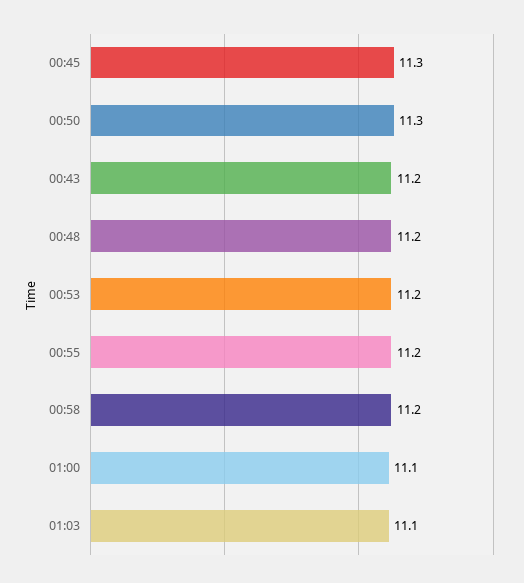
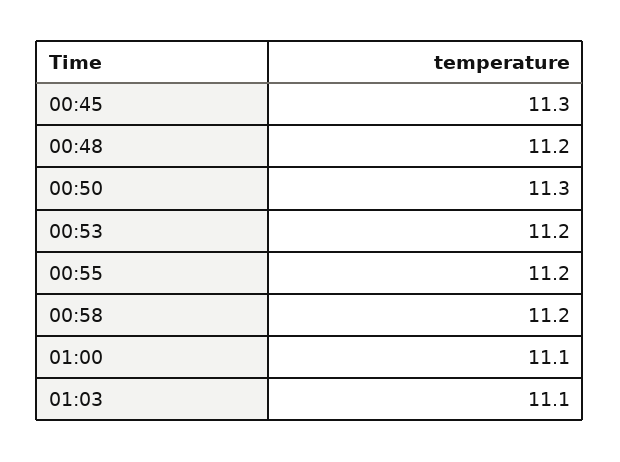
00:43: 11.2 -> none

